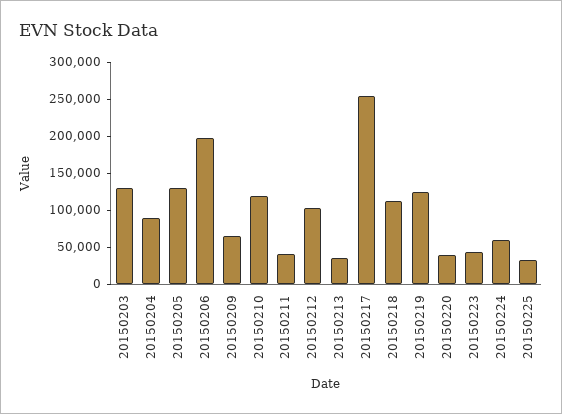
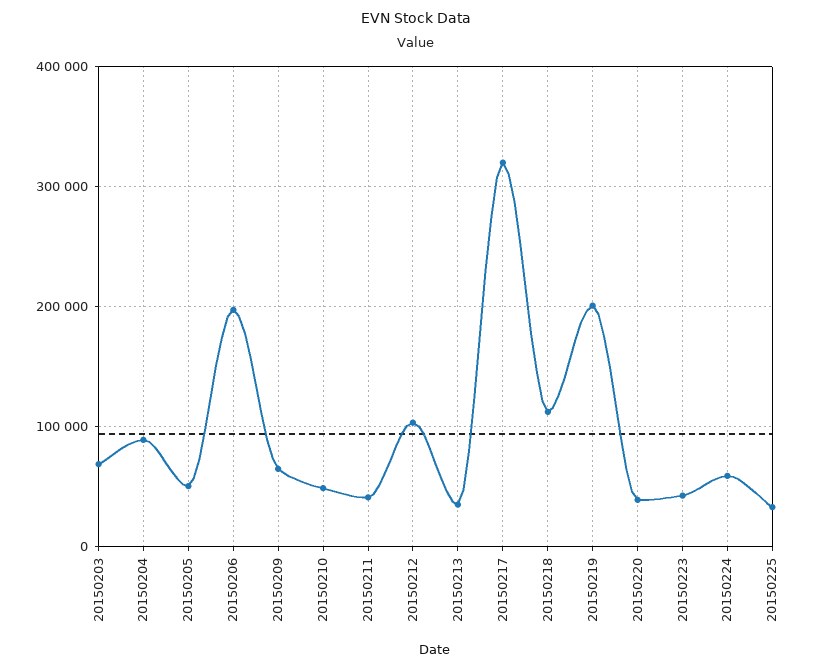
20150203: 125000 -> 70000
20150205: 125000 -> 50000
20150210: 125000 -> 50000
20150217: 250000 -> 320000
20150219: 125000 -> 200000

